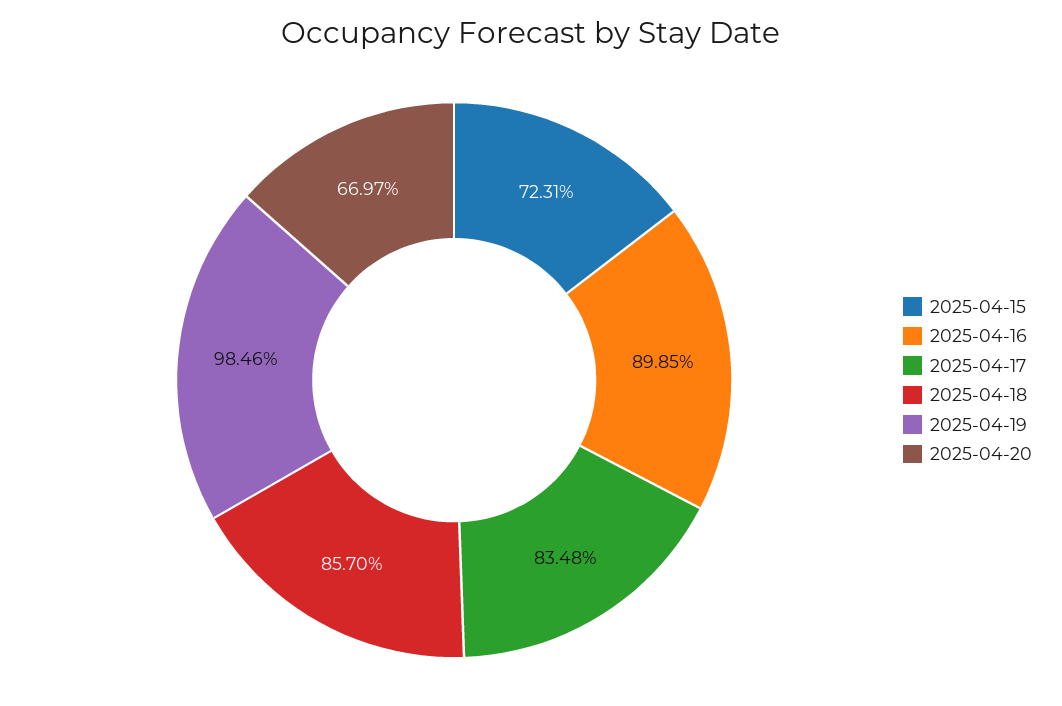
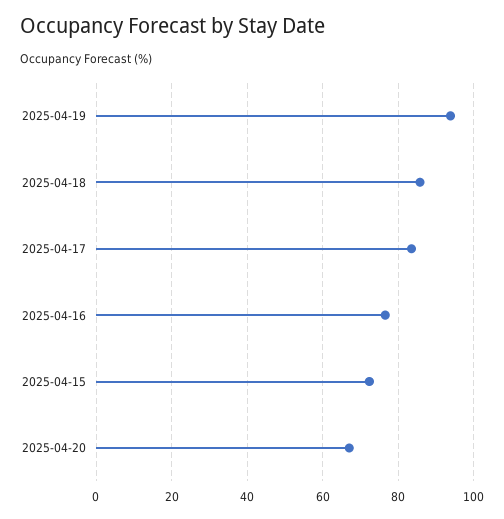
2025-04-16: 89.85 -> 76
2025-04-19: 98.46 -> 94

